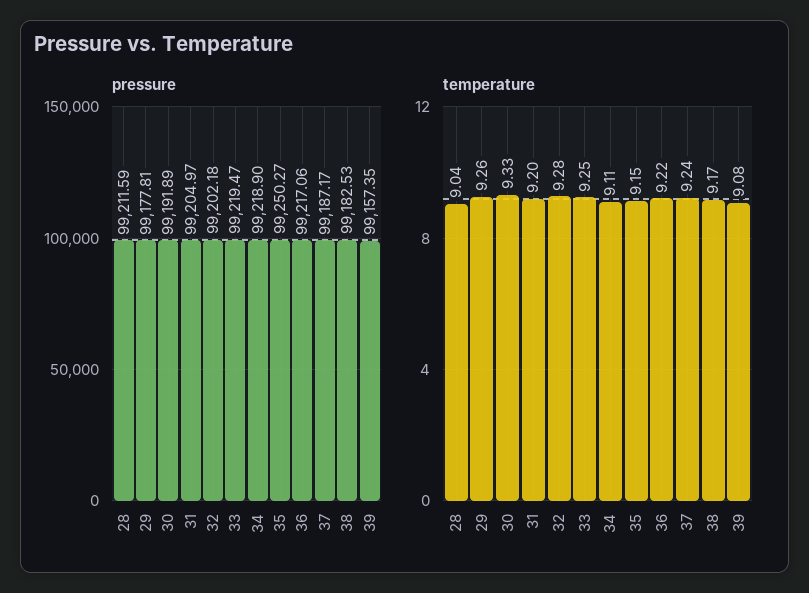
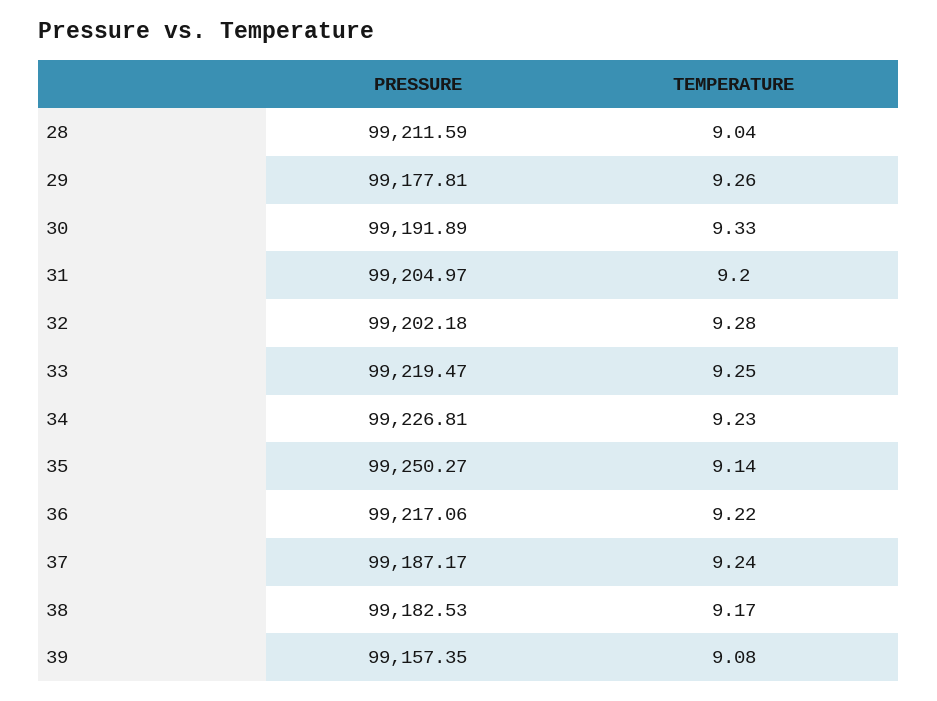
pressure, 34: 99218.9 -> 99226.81
temperature, 34: 9.11 -> 9.23
temperature, 35: 9.15 -> 9.14

